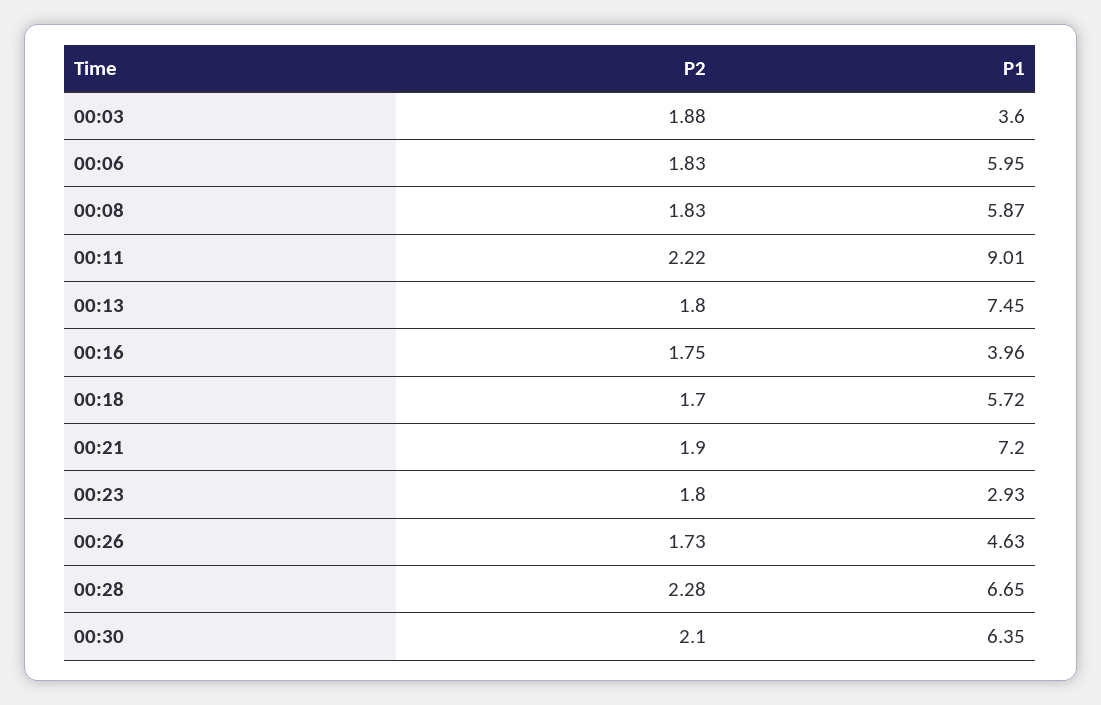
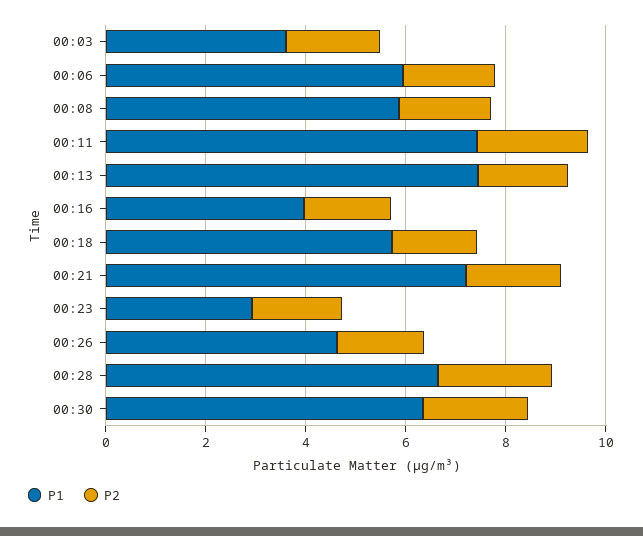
P1, 00:11: 9.01 -> 7.5

